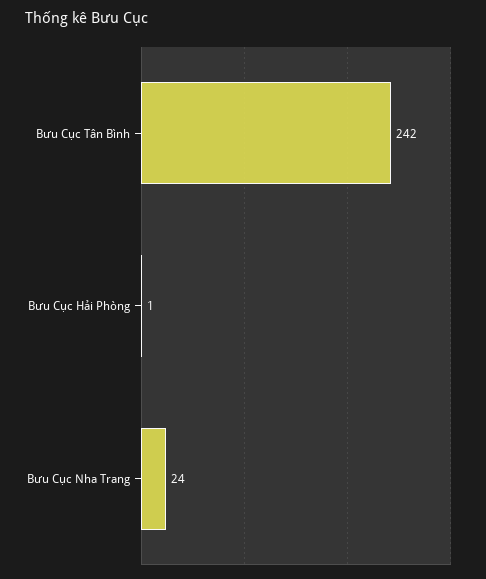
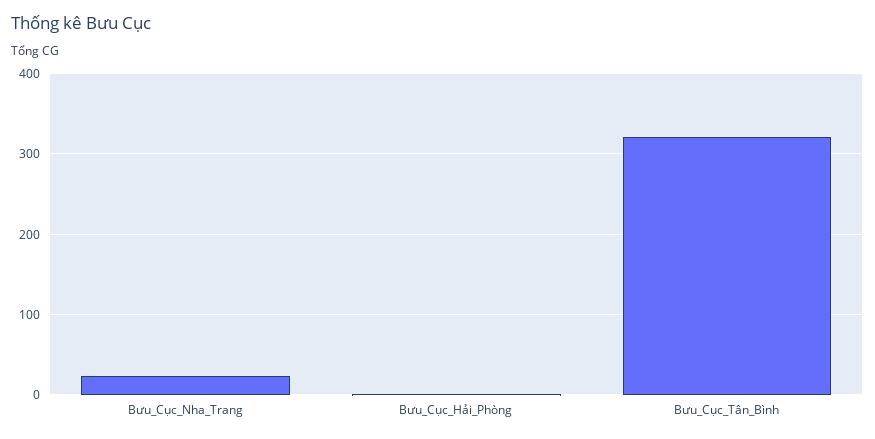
Bưu Cục Tân Bình: 242 -> 320

